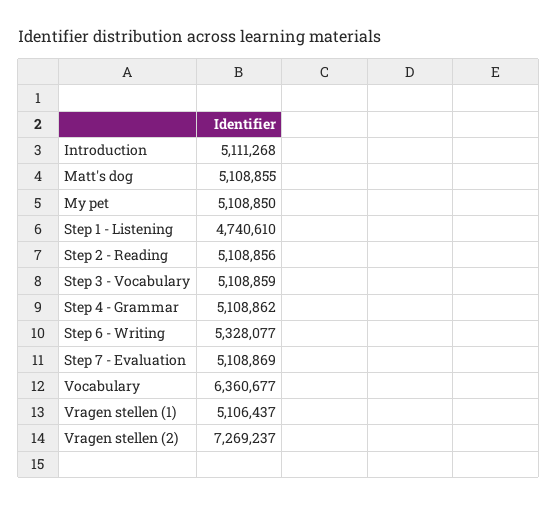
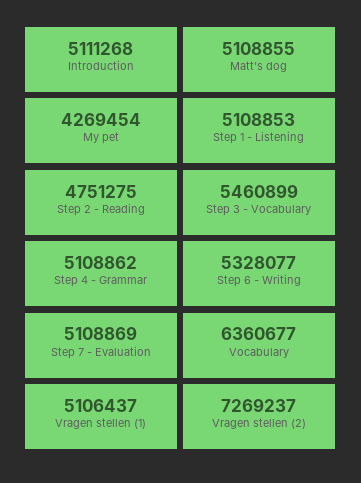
My pet: 5108850 -> 4269454
Step 1 - Listening: 4740610 -> 5108853
Step 2 - Reading: 5108856 -> 4751275
Step 3 - Vocabulary: 5108859 -> 5460899

